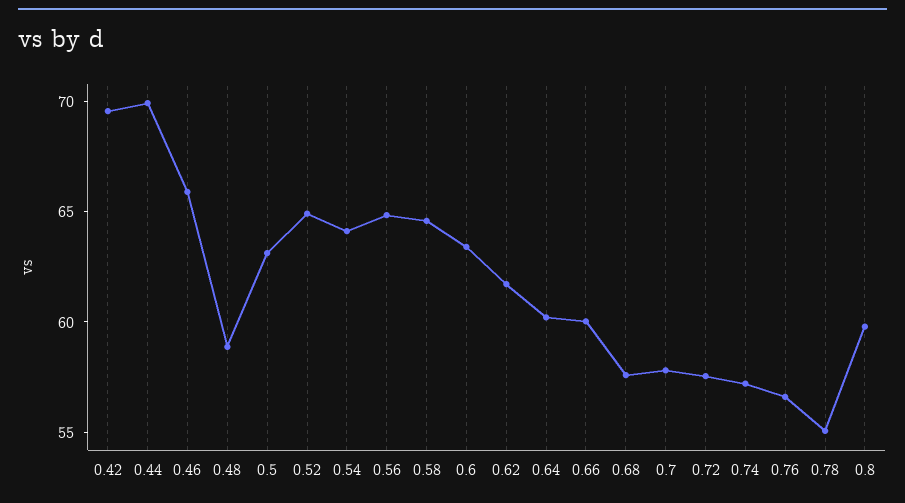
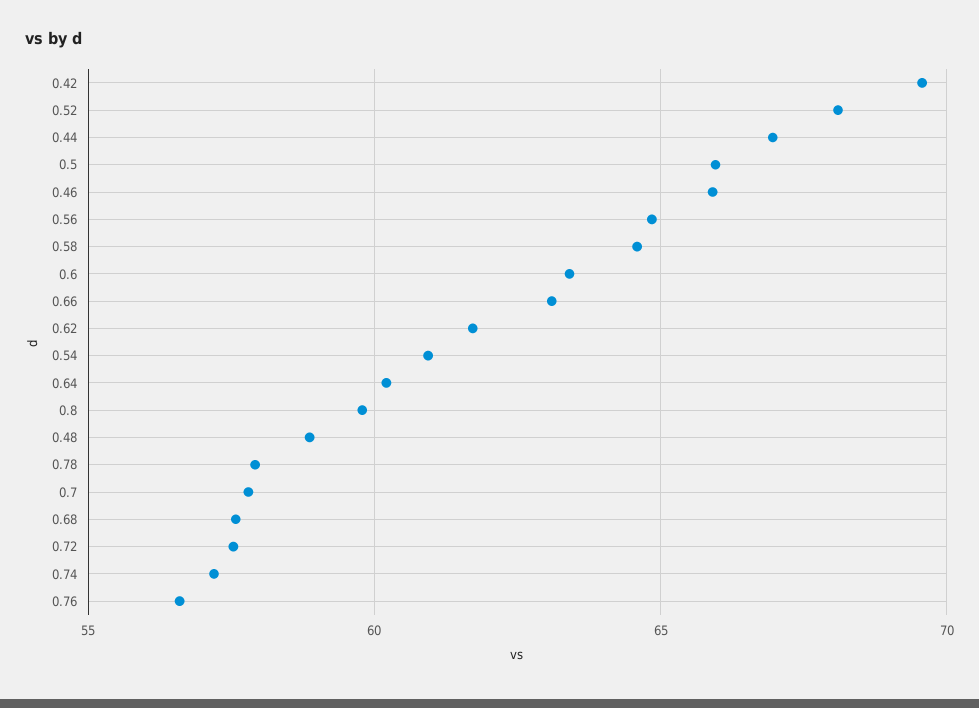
0.44: 70 -> 67
0.5: 63 -> 66
0.52: 65 -> 68
0.54: 64 -> 61
0.66: 60 -> 63
0.78: 55 -> 58

